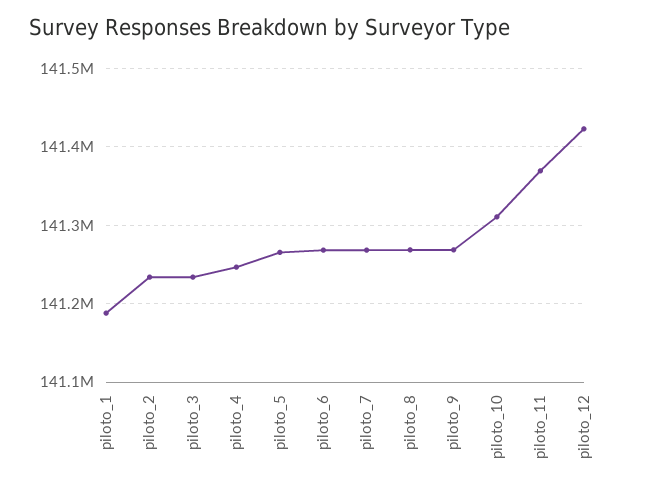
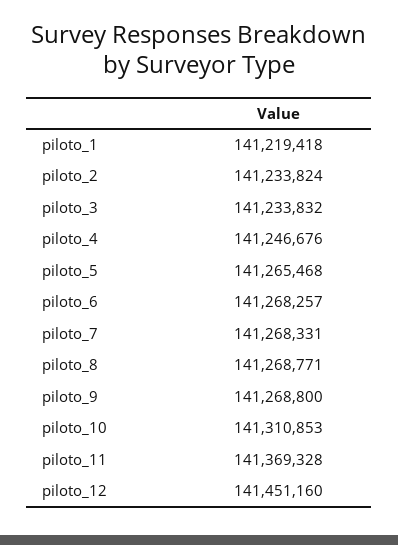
piloto_1: 141190000 -> 141219418
piloto_12: 141420000 -> 141451160

